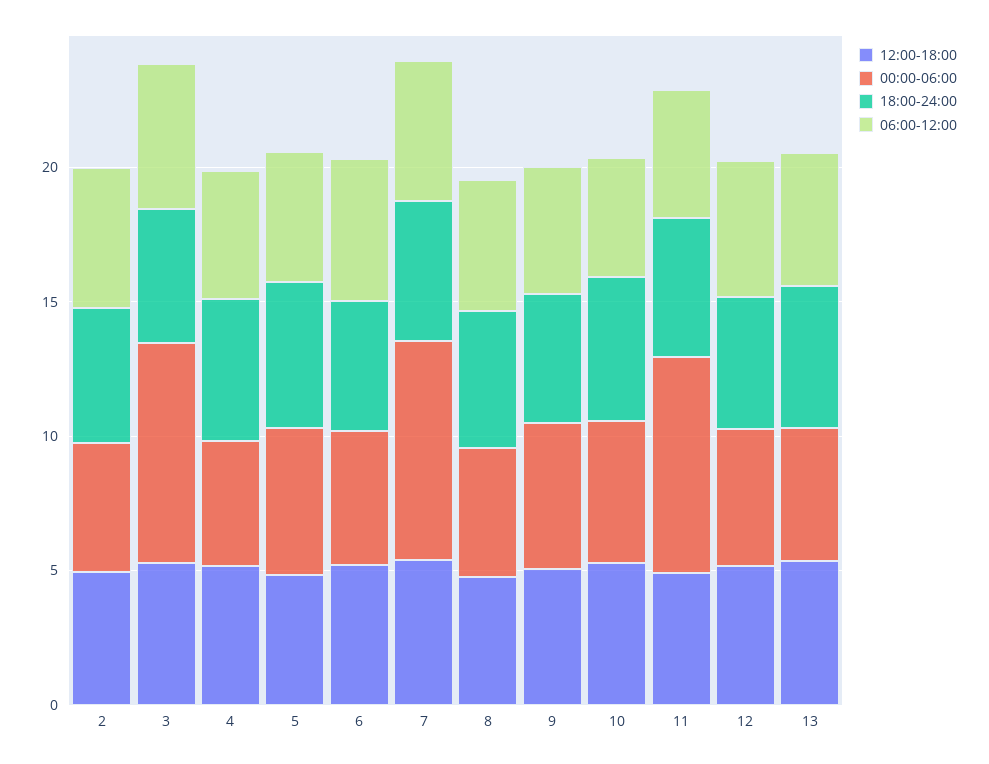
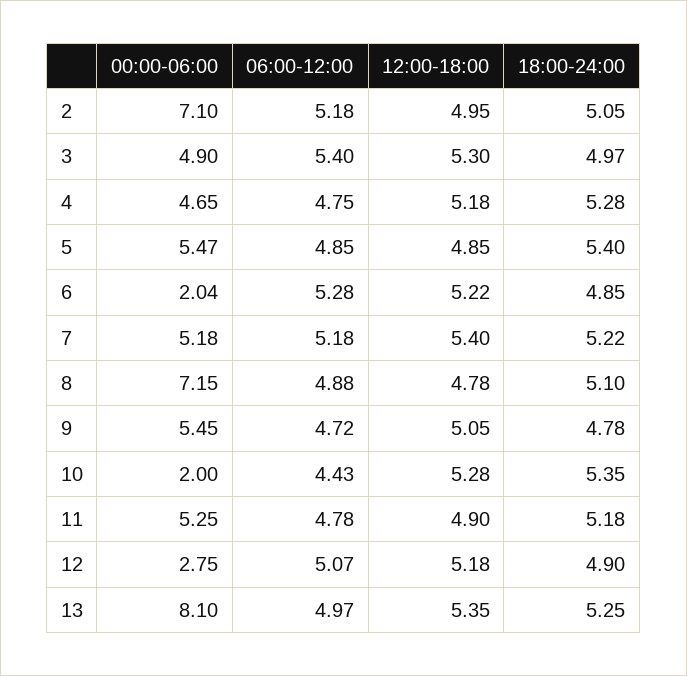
00:00-06:00, 2: 5 -> 7.1
00:00-06:00, 3: 8 -> 4.9
00:00-06:00, 6: 5 -> 2.04
00:00-06:00, 7: 8 -> 5.18
00:00-06:00, 8: 5 -> 7.15
00:00-06:00, 10: 5 -> 2
00:00-06:00, 11: 8 -> 5.25
00:00-06:00, 12: 5 -> 2.75
00:00-06:00, 13: 5 -> 8.1

